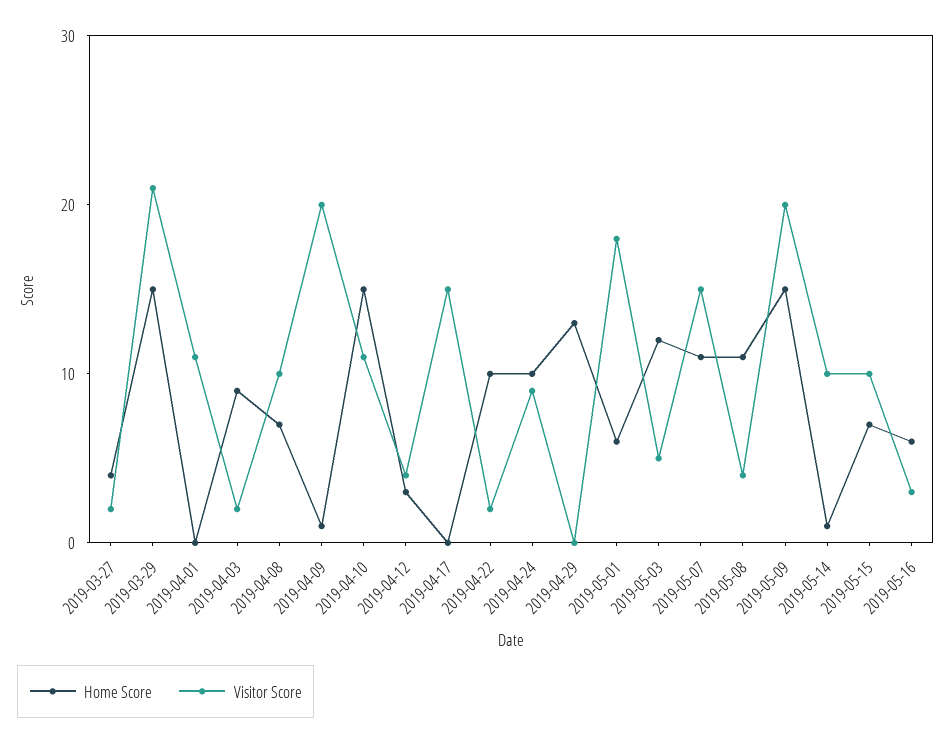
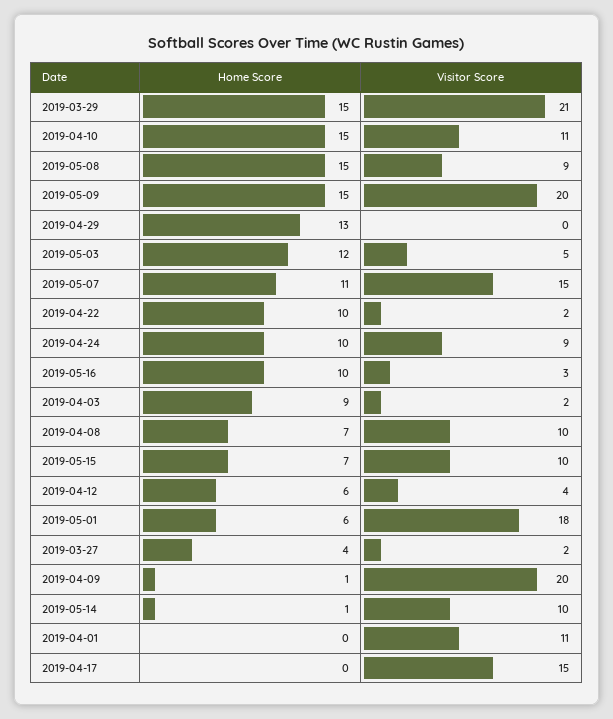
Home Score, 2019-04-12: 3 -> 6
Home Score, 2019-05-08: 11 -> 15
Visitor Score, 2019-05-08: 4 -> 9
Home Score, 2019-05-16: 6 -> 10

